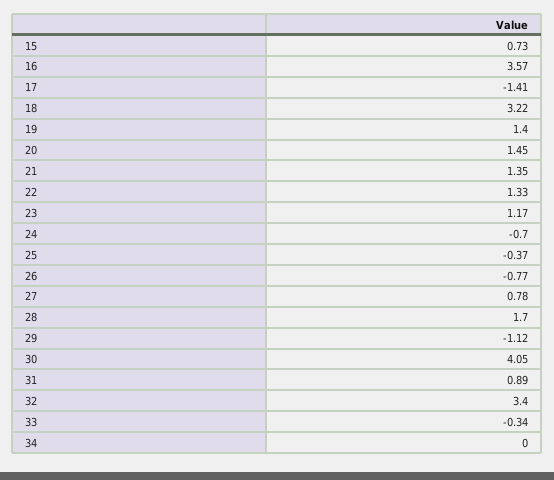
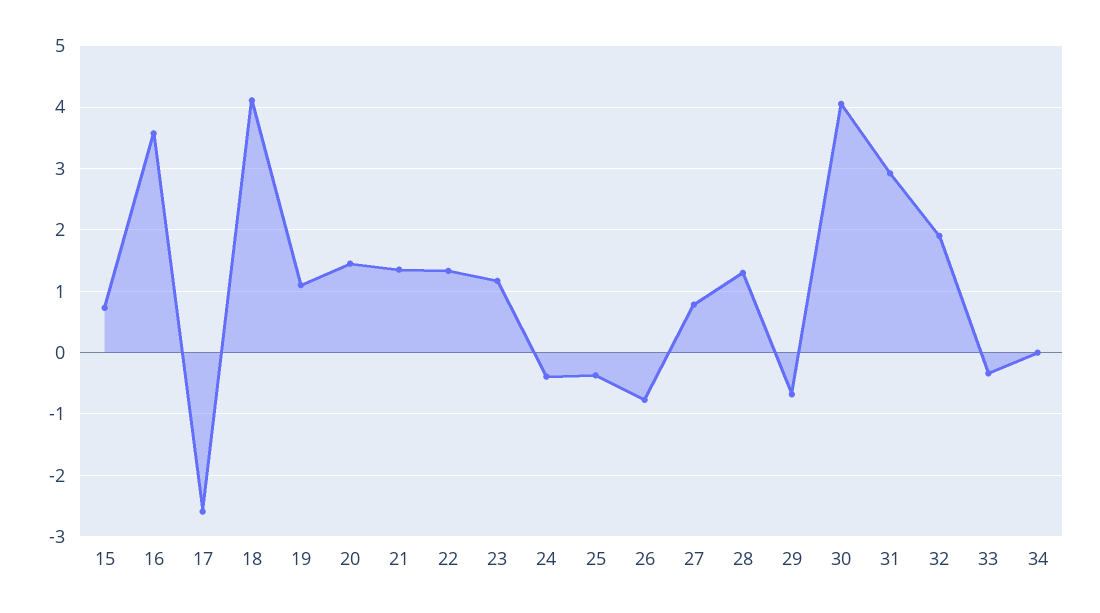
17: -1.41 -> -2.6
18: 3.22 -> 4.1
19: 1.4 -> 1.1
24: -0.7 -> -0.4
28: 1.7 -> 1.3
29: -1.12 -> -0.7
31: 0.89 -> 2.9
32: 3.4 -> 1.9

